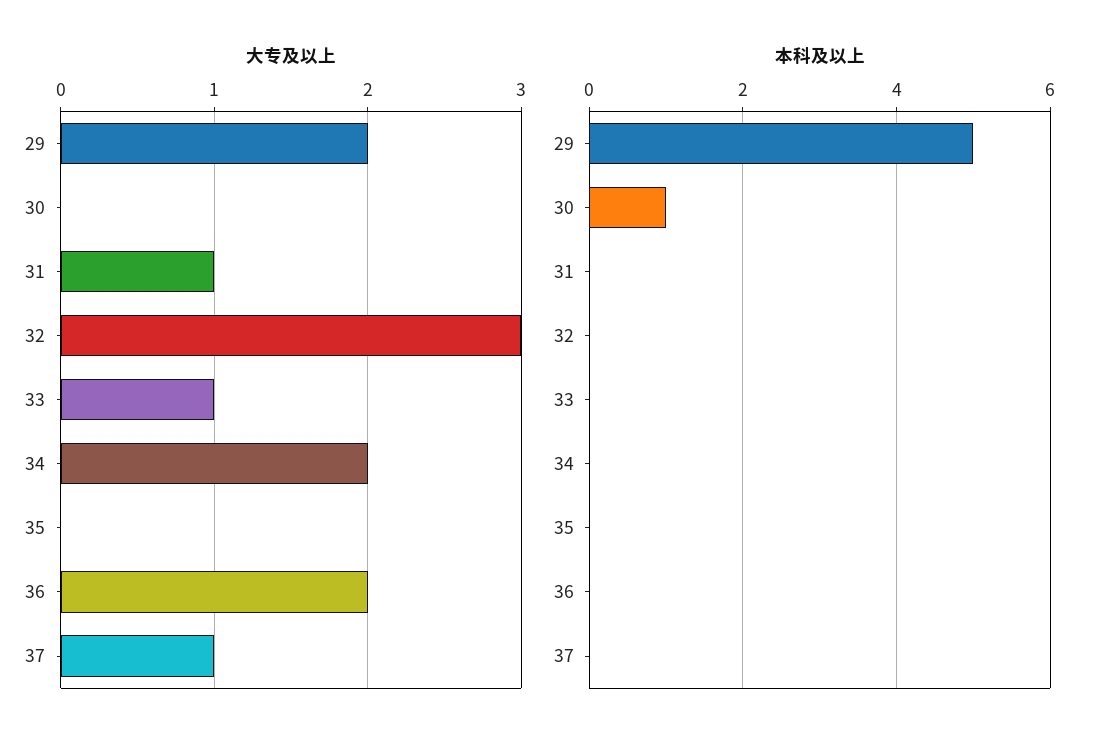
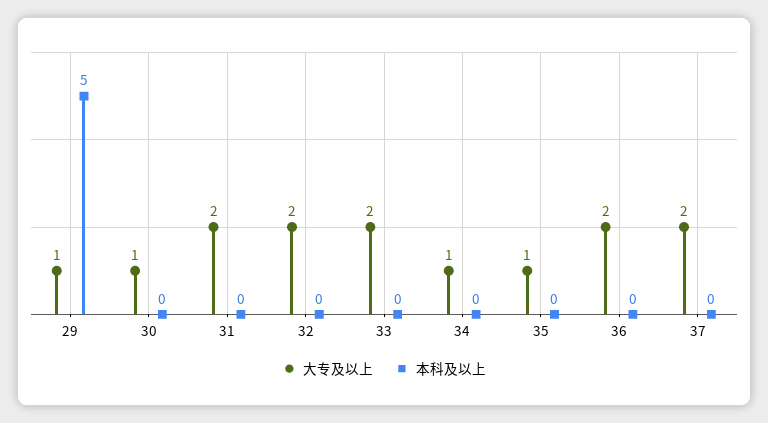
大专及以上, 29: 2 -> 1
大专及以上, 30: 0 -> 1
大专及以上, 31: 1 -> 2
大专及以上, 32: 3 -> 2
大专及以上, 33: 1 -> 2
大专及以上, 34: 2 -> 1
大专及以上, 35: 0 -> 1
大专及以上, 37: 1 -> 2
本科及以上, 30: 1 -> 0

